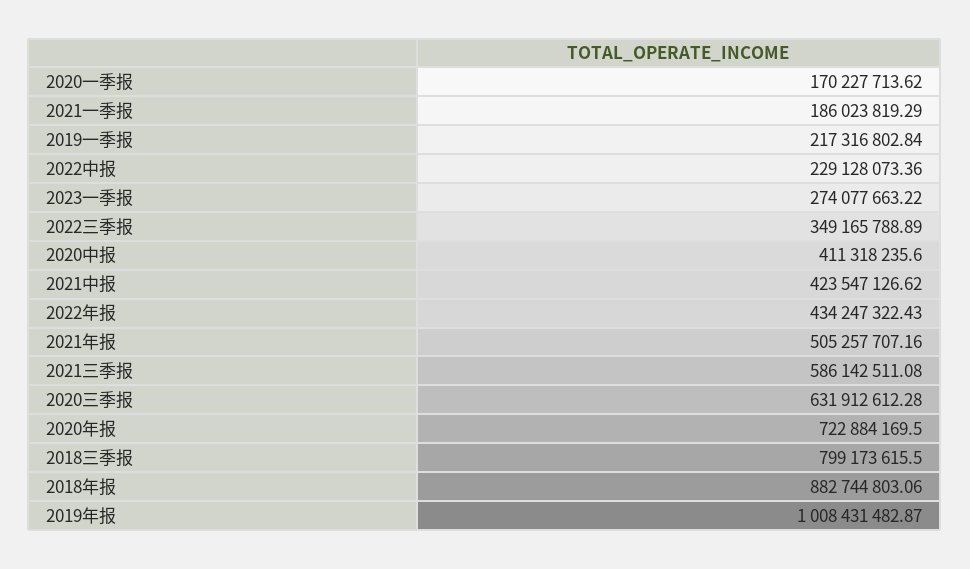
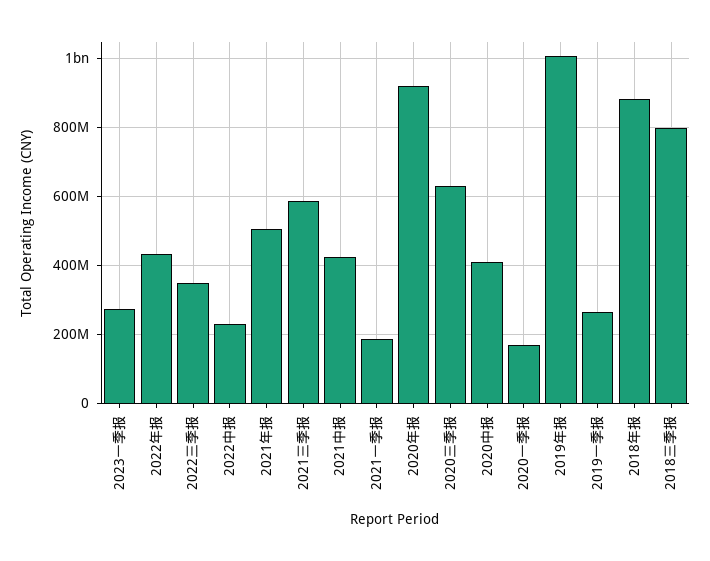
2019一季报: 217316802.84 -> 260000000
2020年报: 722884169.5 -> 920000000

